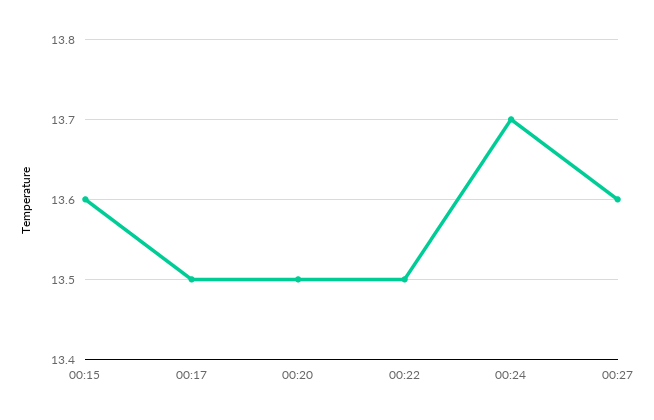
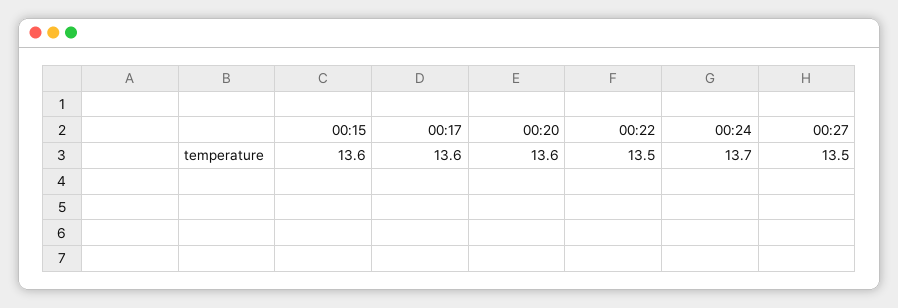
00:17: 13.5 -> 13.6
00:20: 13.5 -> 13.6
00:27: 13.6 -> 13.5

